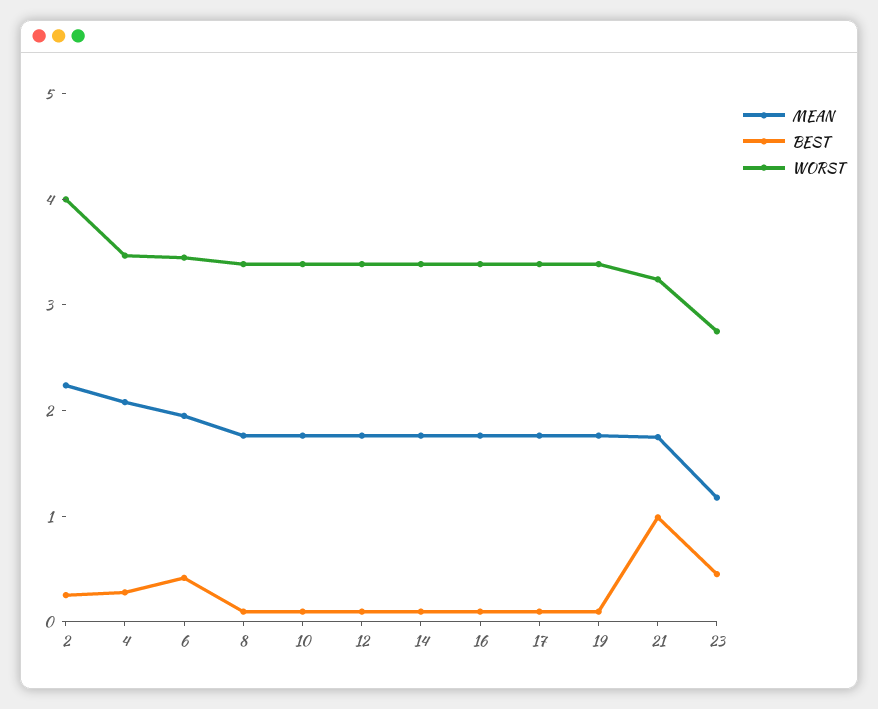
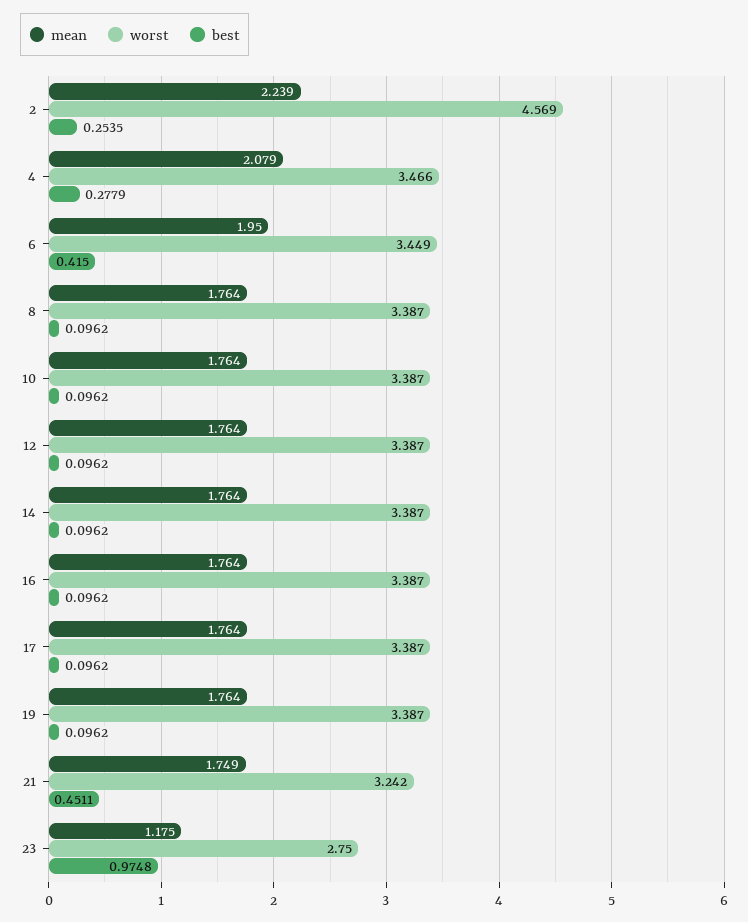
WORST, 2: 4 -> 4.569
BEST, 21: 1 -> 0.4511
BEST, 23: 0.4 -> 0.9748

